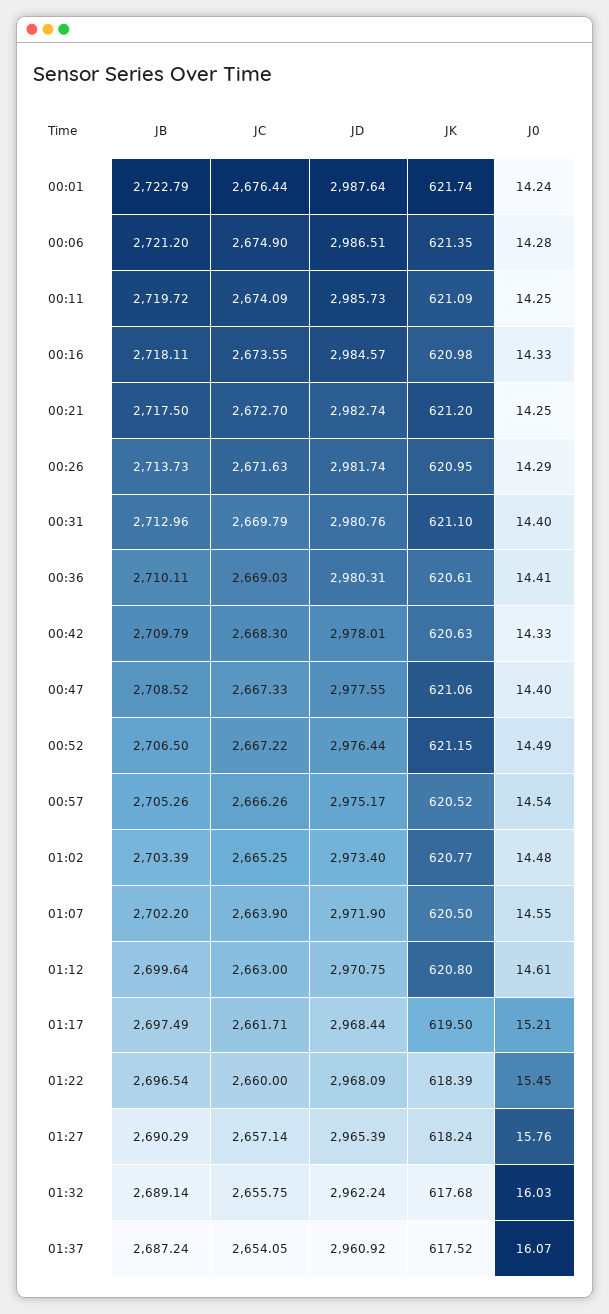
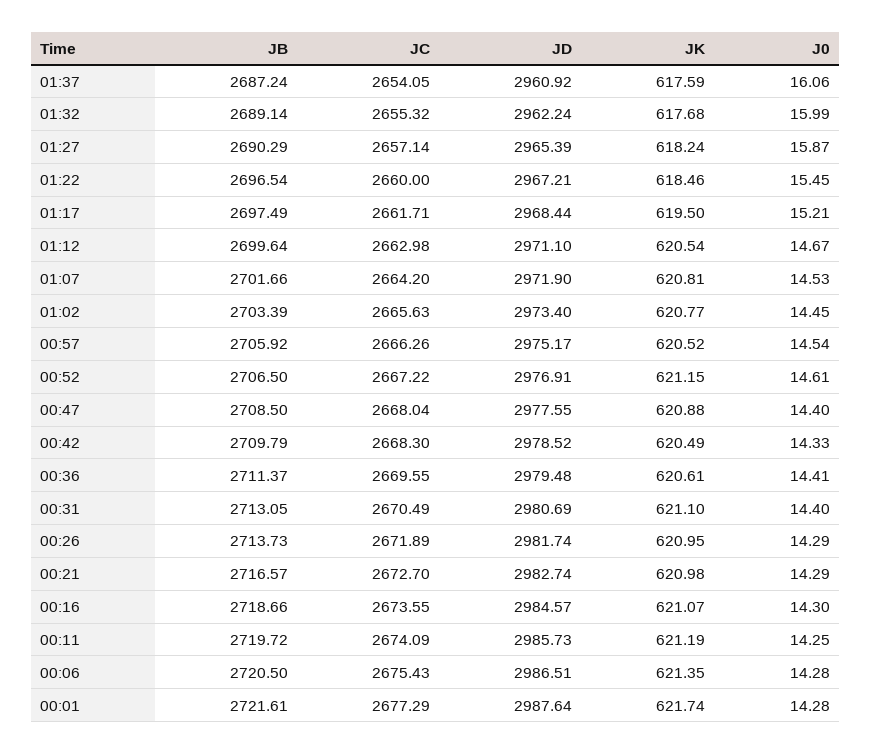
JB, 00:01: 2722.79 -> 2721.61
JC, 00:01: 2676.44 -> 2677.29
J0, 00:01: 14.24 -> 14.28
JB, 00:06: 2721.2 -> 2720.5
JC, 00:06: 2674.9 -> 2675.43
JK, 00:11: 621.09 -> 621.19
JB, 00:16: 2718.11 -> 2718.66
JK, 00:16: 620.98 -> 621.07
J0, 00:16: 14.33 -> 14.3
JB, 00:21: 2717.5 -> 2716.57
JK, 00:21: 621.2 -> 620.98
J0, 00:21: 14.25 -> 14.29
JC, 00:26: 2671.63 -> 2671.89
JB, 00:31: 2712.96 -> 2713.05
JC, 00:31: 2669.79 -> 2670.49
JD, 00:31: 2980.76 -> 2980.69
JB, 00:36: 2710.11 -> 2711.37
JC, 00:36: 2669.03 -> 2669.55
JD, 00:36: 2980.31 -> 2979.48
JD, 00:42: 2978.01 -> 2978.52
JK, 00:42: 620.63 -> 620.49
JB, 00:47: 2708.52 -> 2708.5
JC, 00:47: 2667.33 -> 2668.04
JK, 00:47: 621.06 -> 620.88
JD, 00:52: 2976.44 -> 2976.91
J0, 00:52: 14.49 -> 14.61
JB, 00:57: 2705.26 -> 2705.92
JC, 01:02: 2665.25 -> 2665.63
J0, 01:02: 14.48 -> 14.45
JB, 01:07: 2702.2 -> 2701.66
JC, 01:07: 2663.9 -> 2664.2
JK, 01:07: 620.5 -> 620.81
J0, 01:07: 14.55 -> 14.53
JC, 01:12: 2663 -> 2662.98
JD, 01:12: 2970.75 -> 2971.1
JK, 01:12: 620.8 -> 620.54
J0, 01:12: 14.61 -> 14.67
JD, 01:22: 2968.09 -> 2967.21
JK, 01:22: 618.39 -> 618.46
J0, 01:27: 15.76 -> 15.87
JC, 01:32: 2655.75 -> 2655.32
J0, 01:32: 16.03 -> 15.99
JK, 01:37: 617.52 -> 617.59
J0, 01:37: 16.07 -> 16.06

